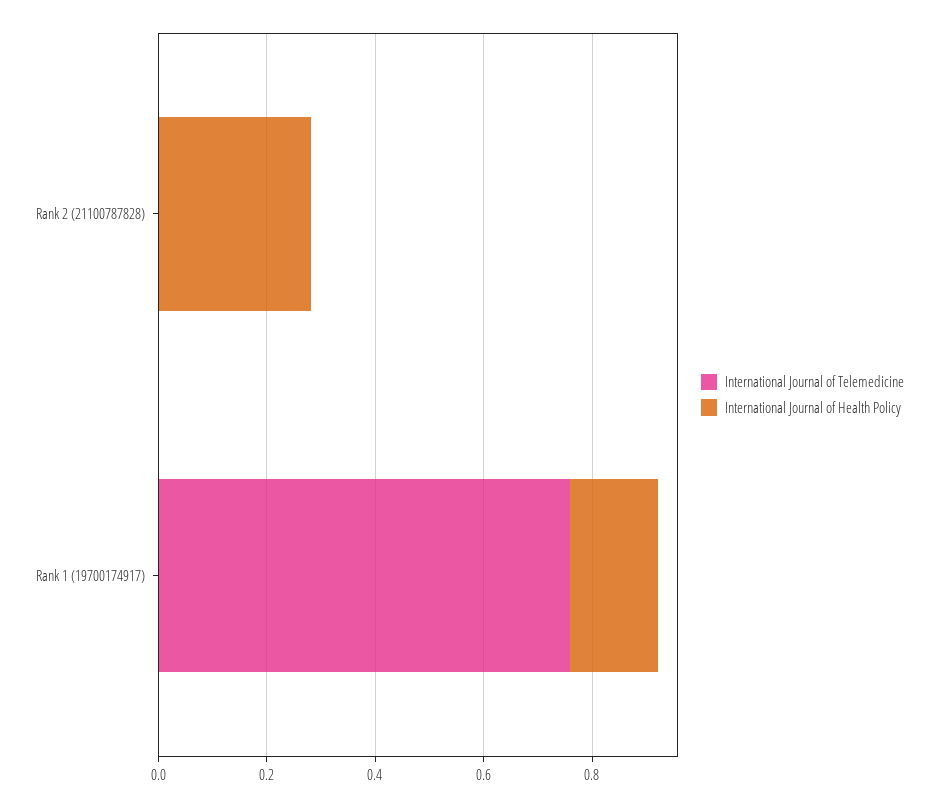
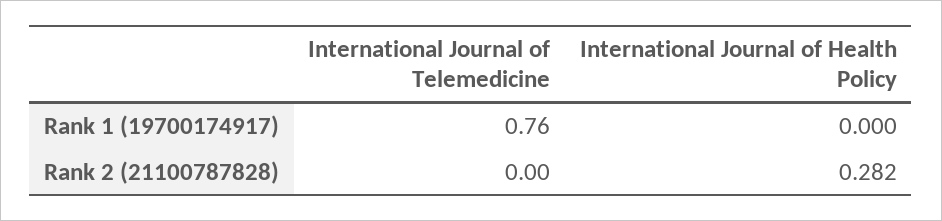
International Journal of Health Policy, Rank 1 (19700174917): 0.15 -> 0

